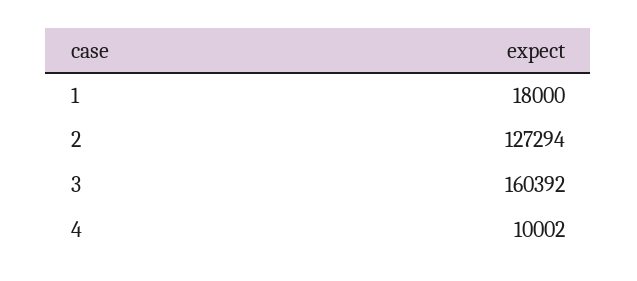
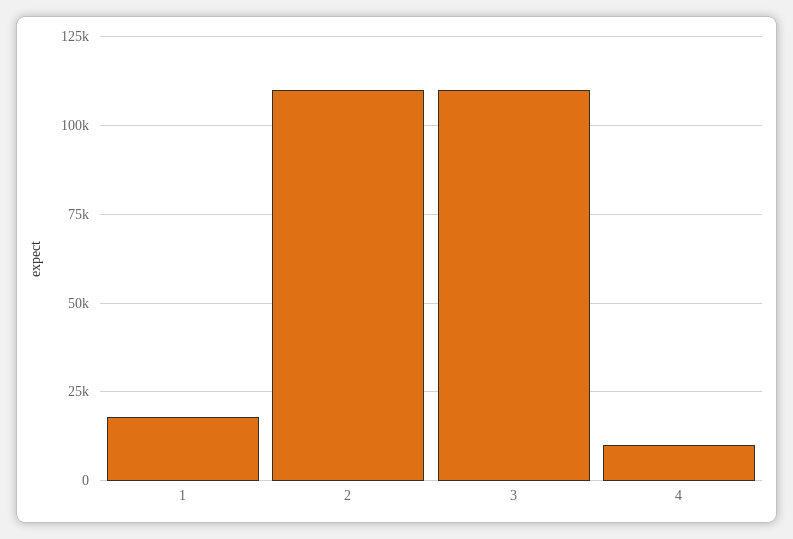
2: 127294 -> 110000
3: 160392 -> 110000

